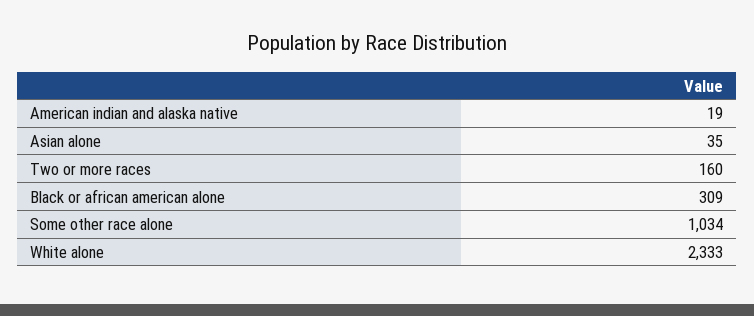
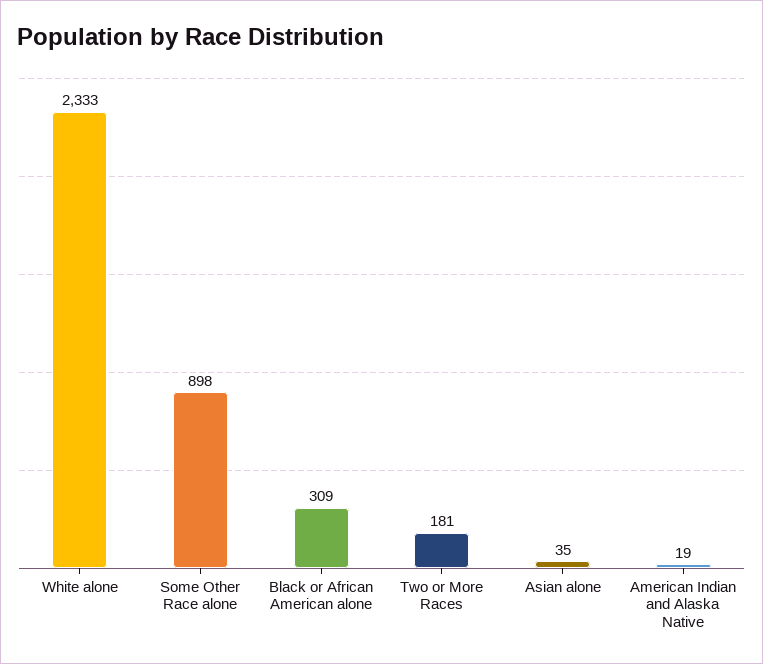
Two or more races: 160 -> 181
Some other race alone: 1034 -> 898

